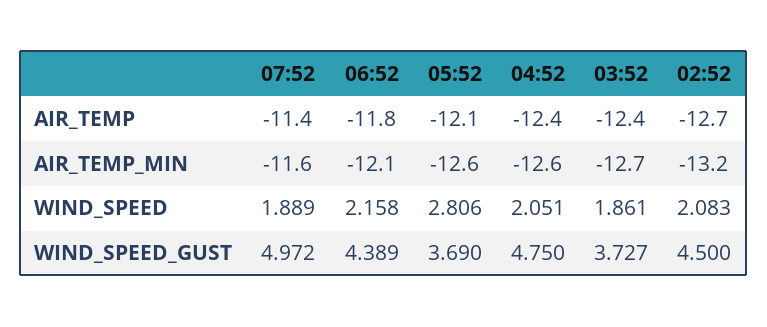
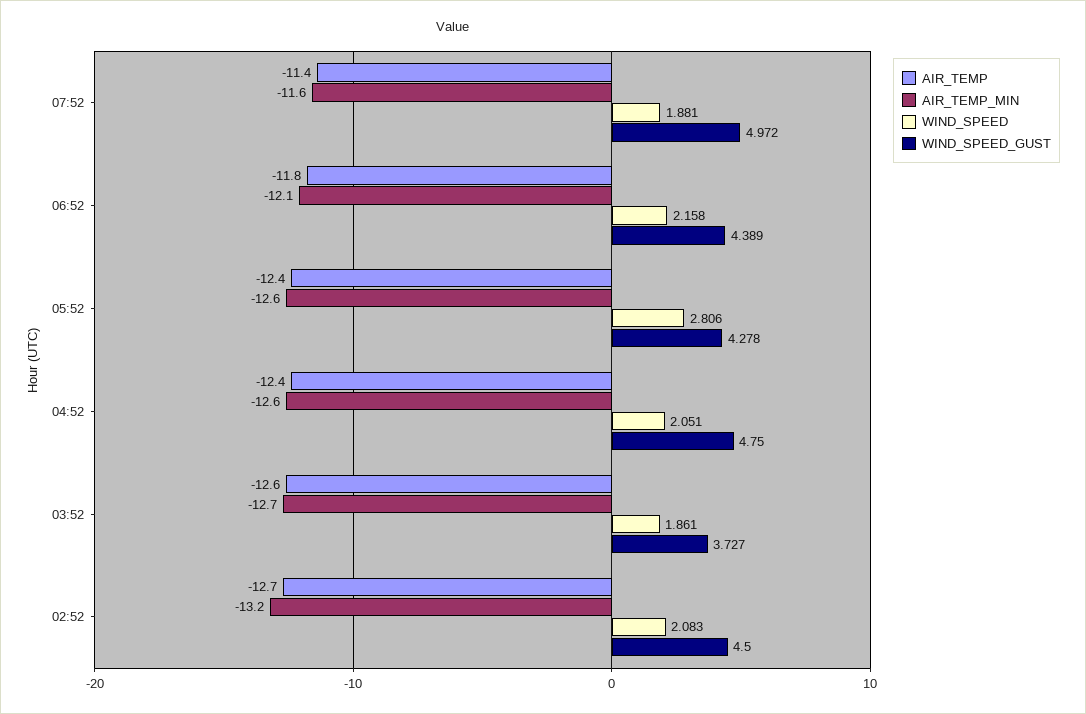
AIR_TEMP, 05:52: -12.1 -> -12.4
AIR_TEMP, 03:52: -12.4 -> -12.6
WIND_SPEED, 07:52: 1.889 -> 1.881
WIND_SPEED_GUST, 05:52: 3.69 -> 4.278

